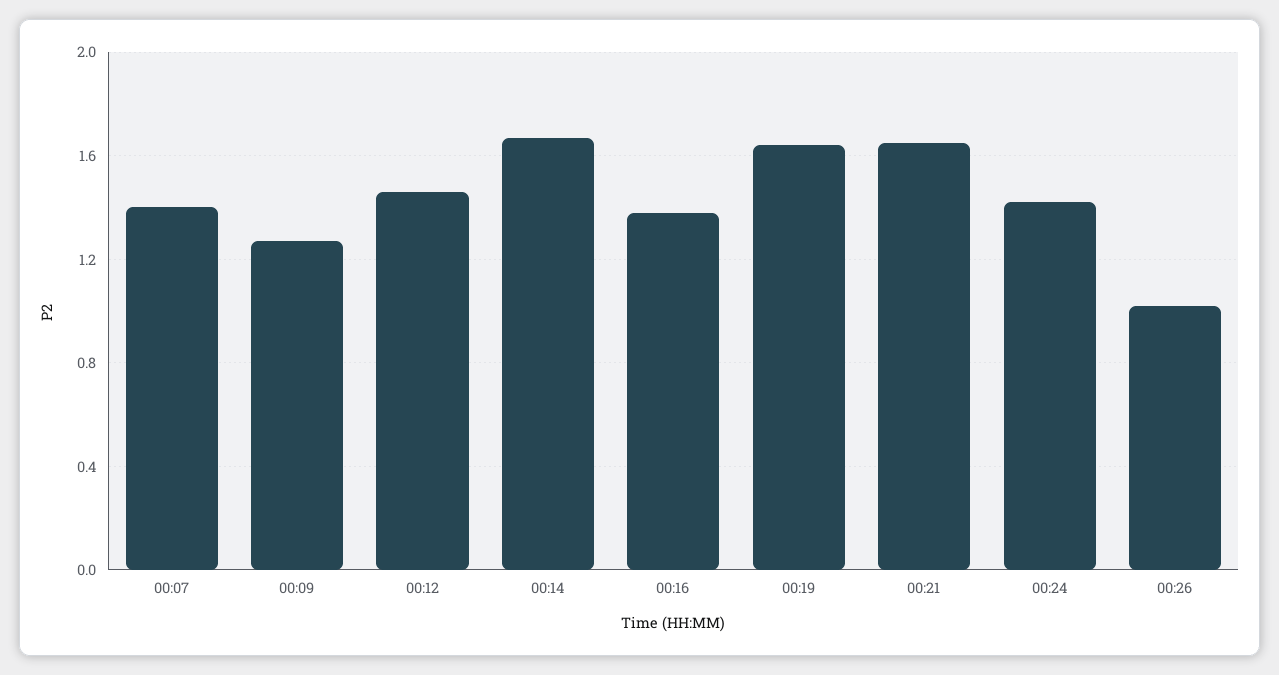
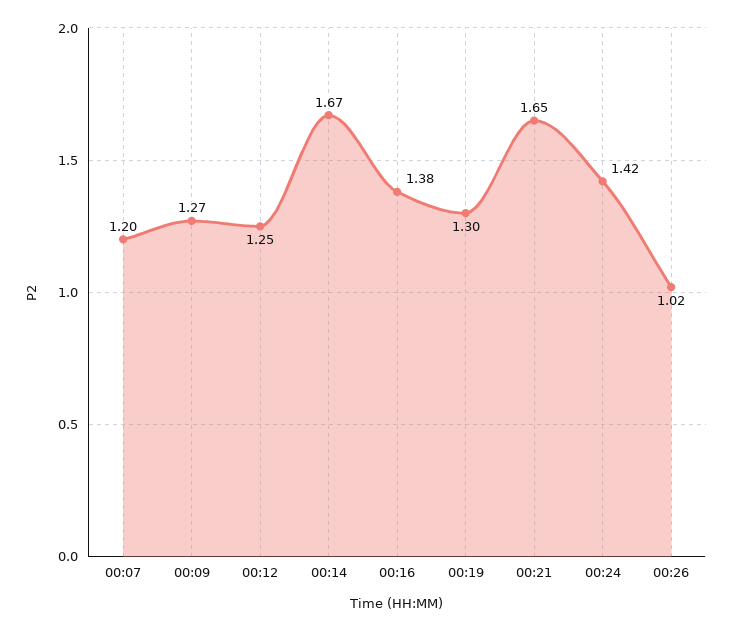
00:07: 1.4 -> 1.2
00:12: 1.45 -> 1.25
00:19: 1.65 -> 1.3

